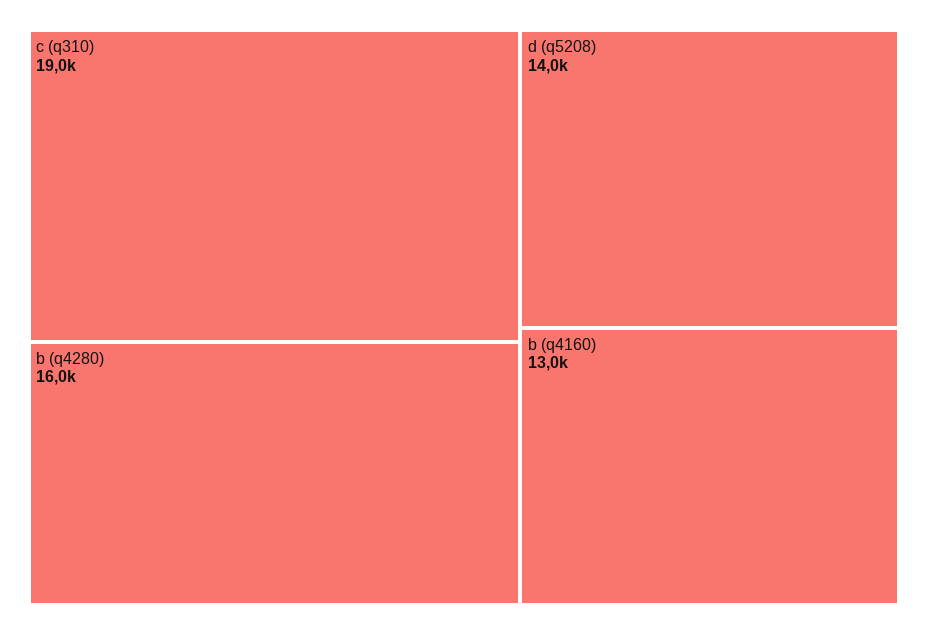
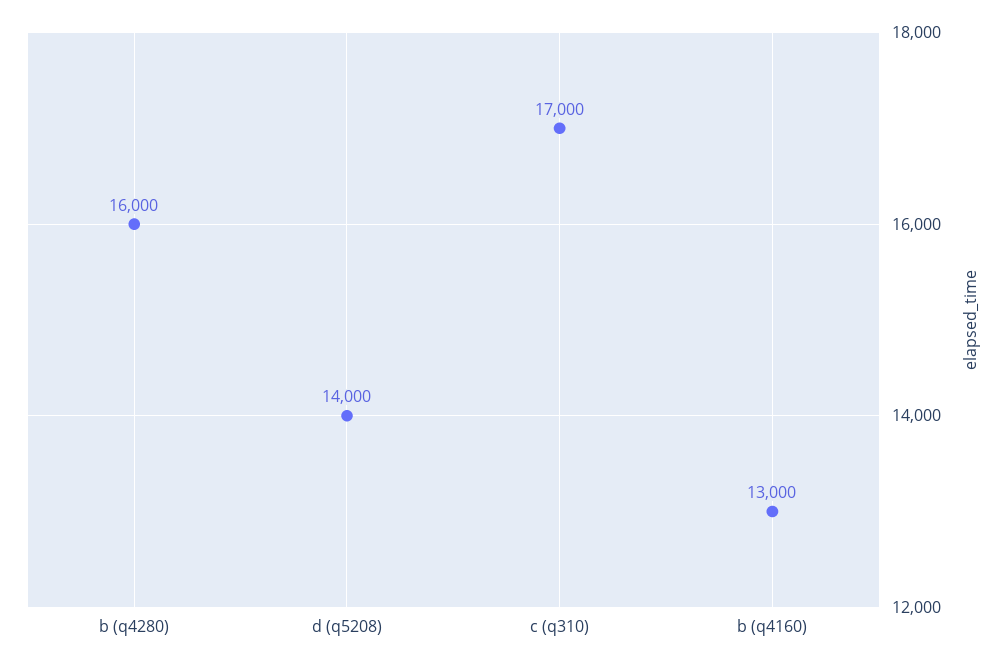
c (q310): 19000 -> 17000

